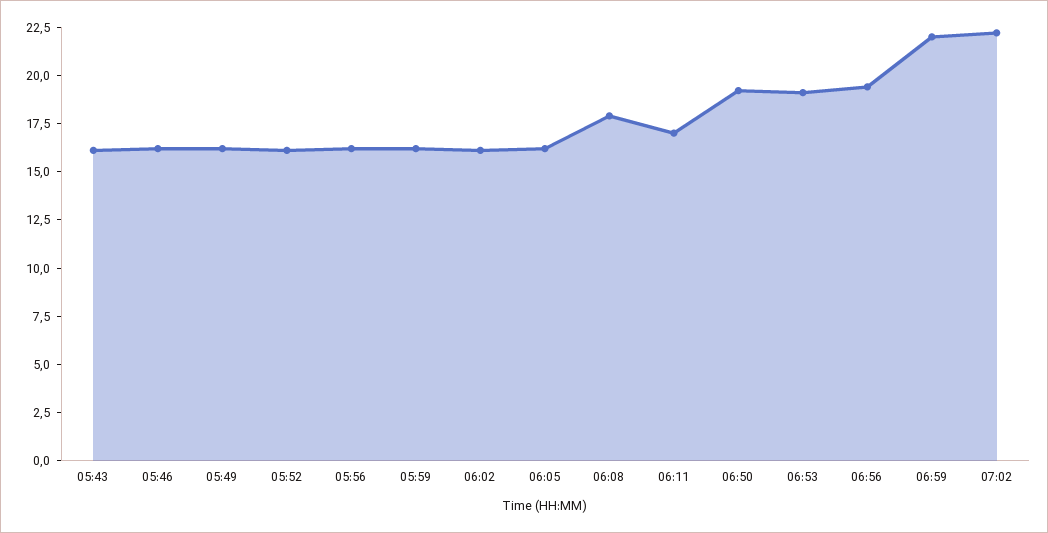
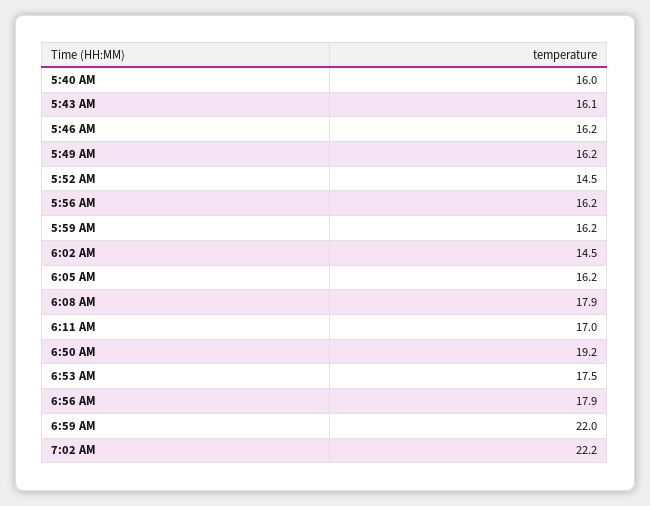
05:52: 16 -> 14.5
06:02: 16 -> 14.5
06:53: 19 -> 17.5
06:56: 19.5 -> 17.9
5:40 AM: none -> 16

